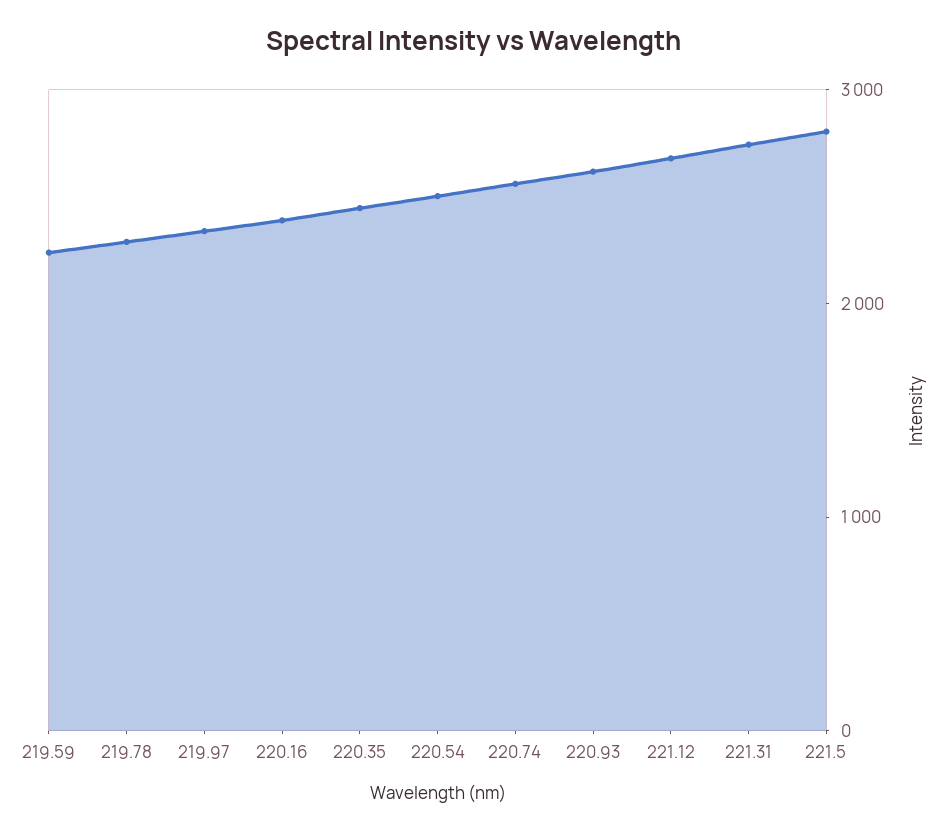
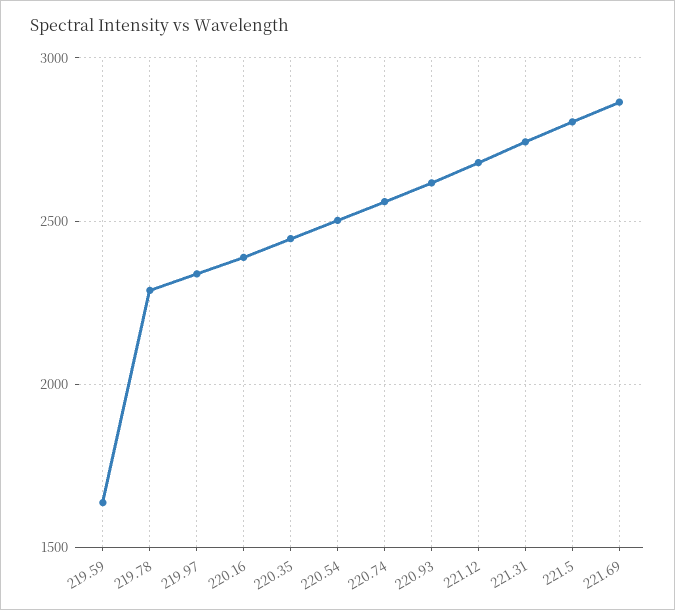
219.59: 2200 -> 1650
221.69: none -> 2850

